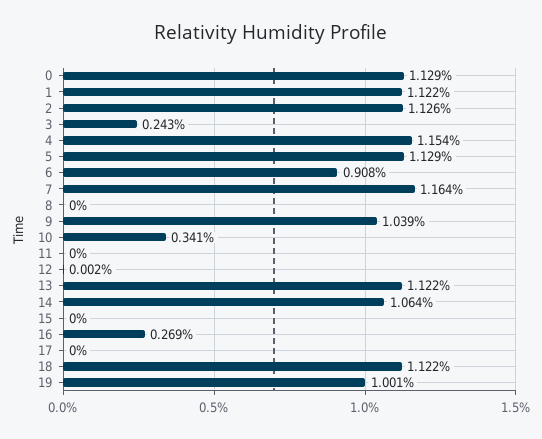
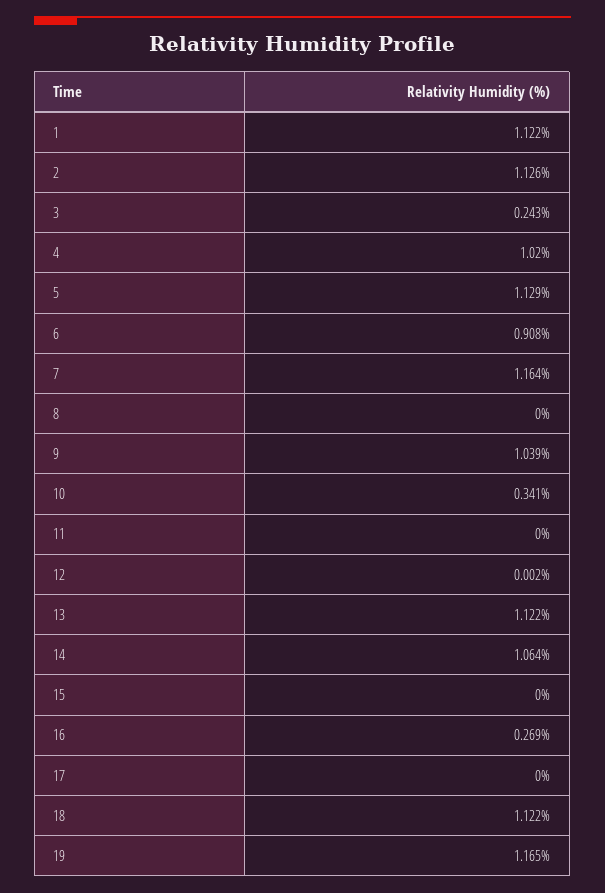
0: 1.129 -> none
4: 1.154 -> 1.02
19: 1.001 -> 1.165

